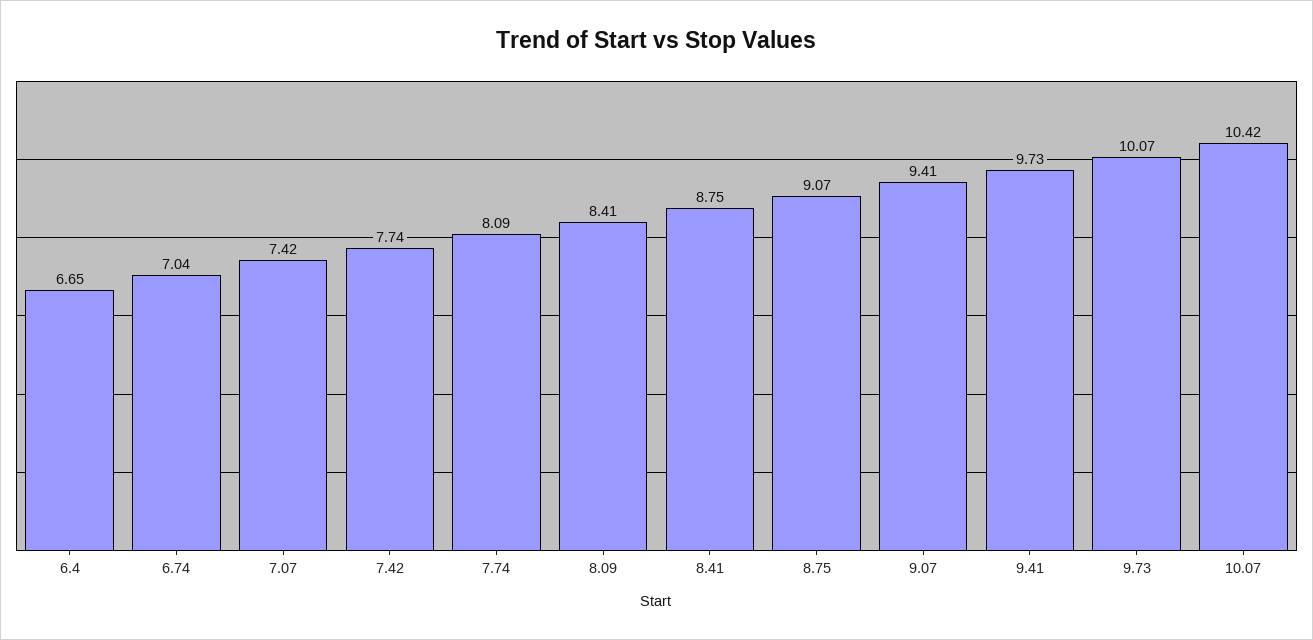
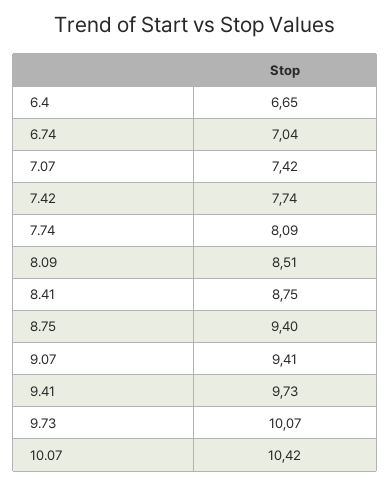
8.09: 8.41 -> 8.51
8.75: 9.07 -> 9.4

